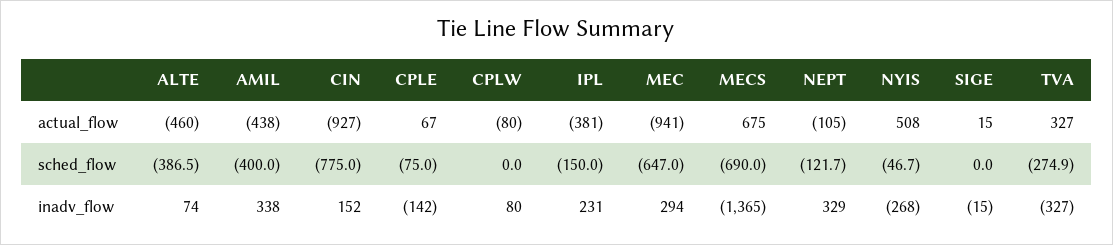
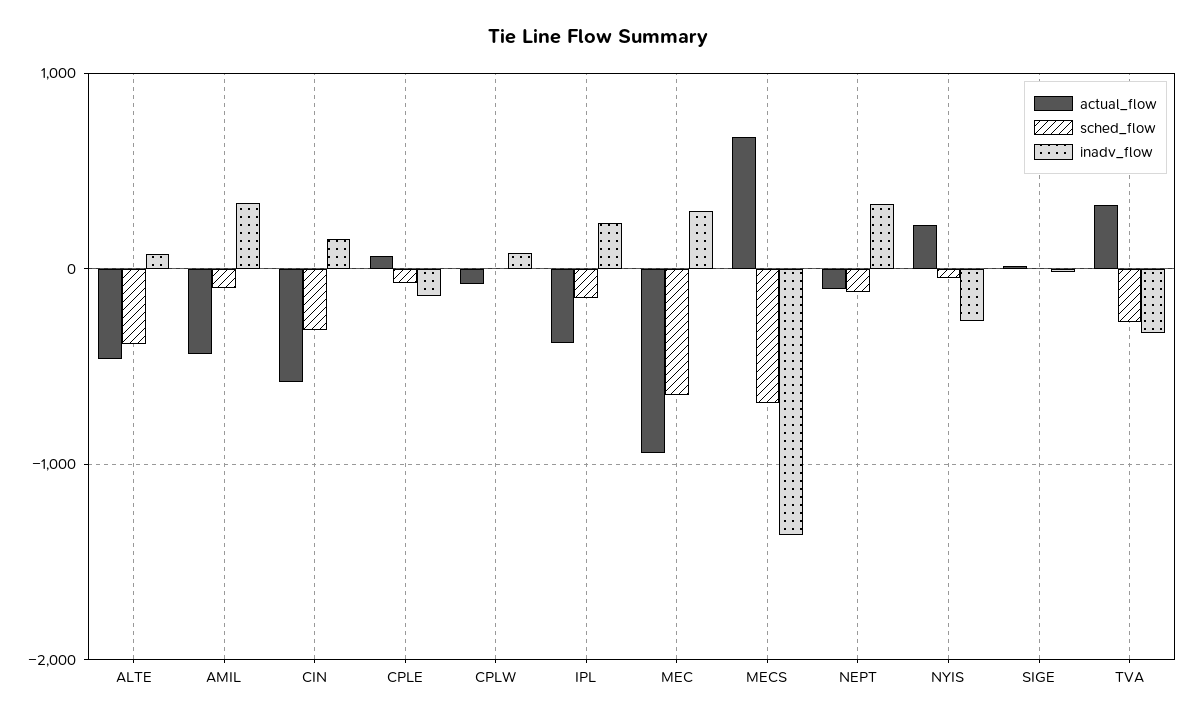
actual_flow, CIN: -927 -> -600
actual_flow, NYIS: 508 -> 200
sched_flow, AMIL: -400 -> -100
sched_flow, CIN: -775 -> -300

